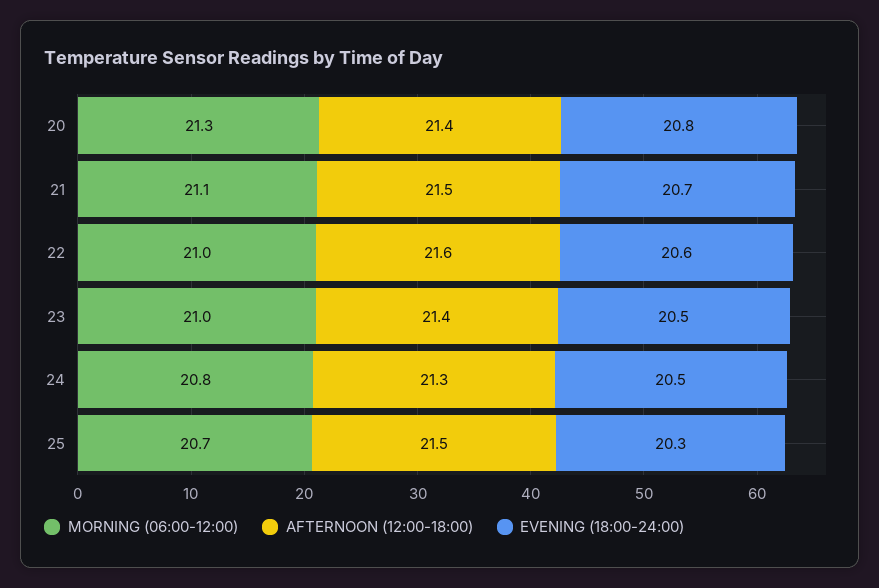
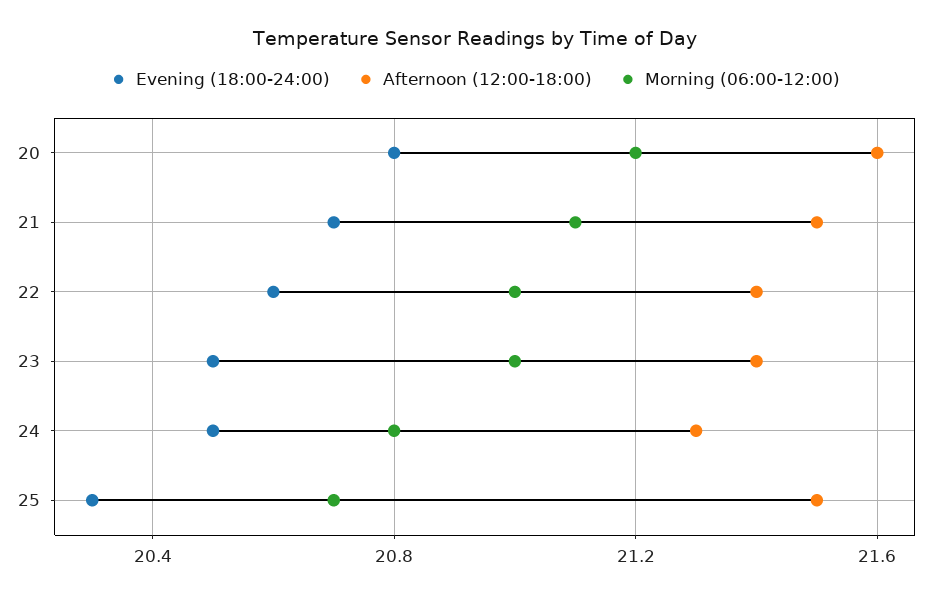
MORNING (06:00-12:00), 20: 21.3 -> 21.2
AFTERNOON (12:00-18:00), 20: 21.4 -> 21.6
AFTERNOON (12:00-18:00), 22: 21.6 -> 21.4

